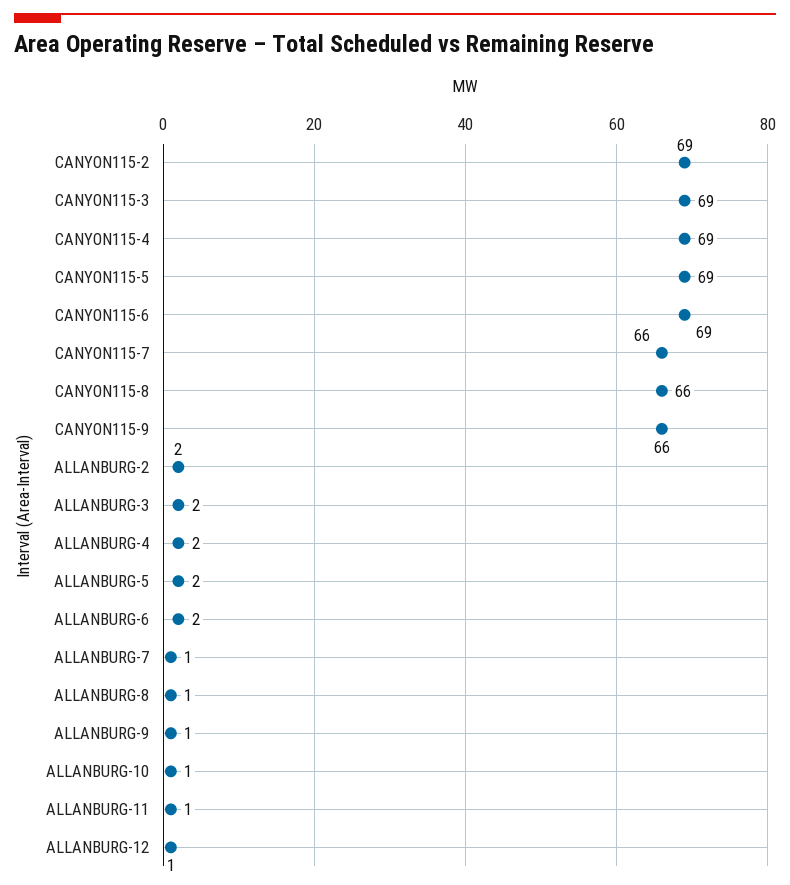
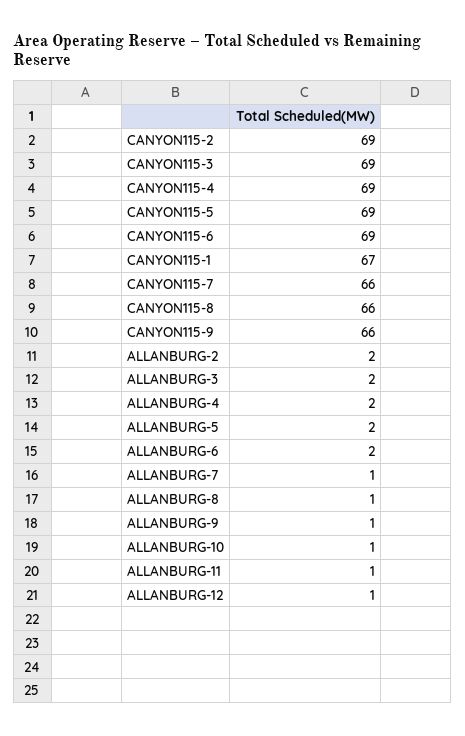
CANYON115-1: none -> 67

